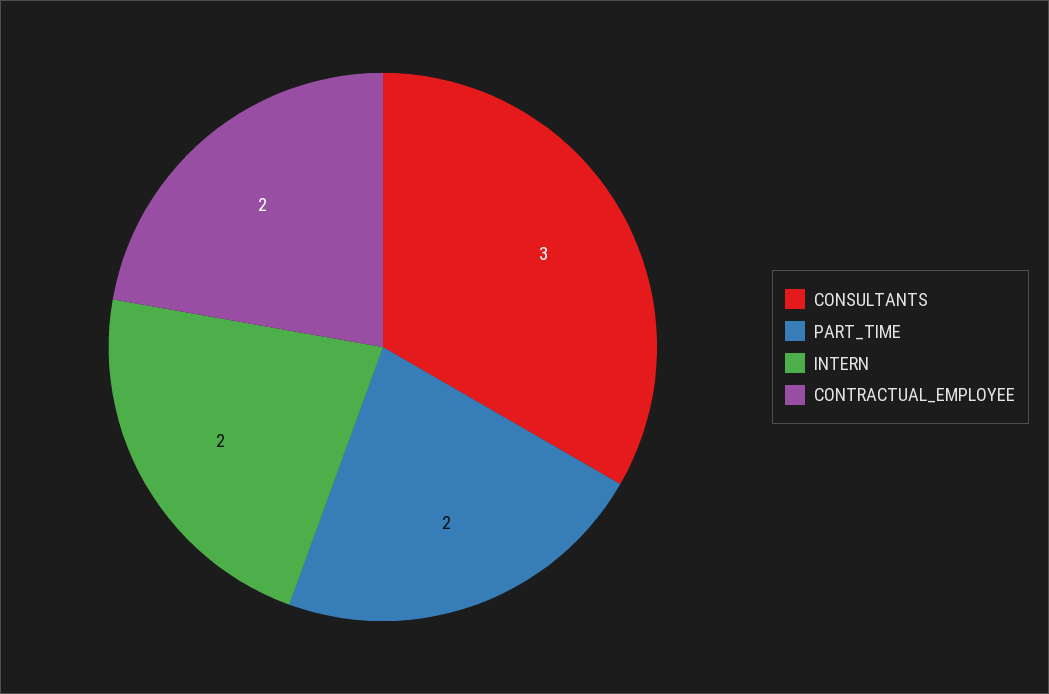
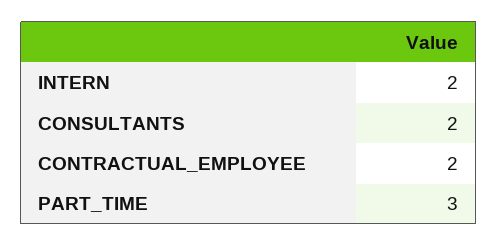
CONSULTANTS: 3 -> 2
PART_TIME: 2 -> 3

